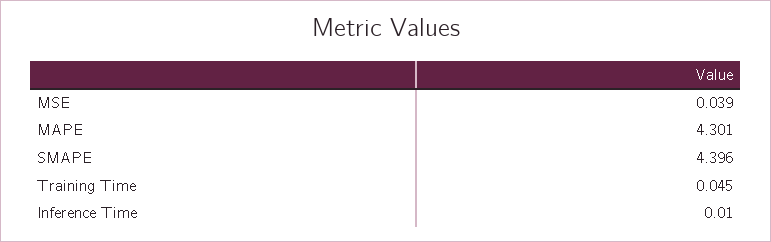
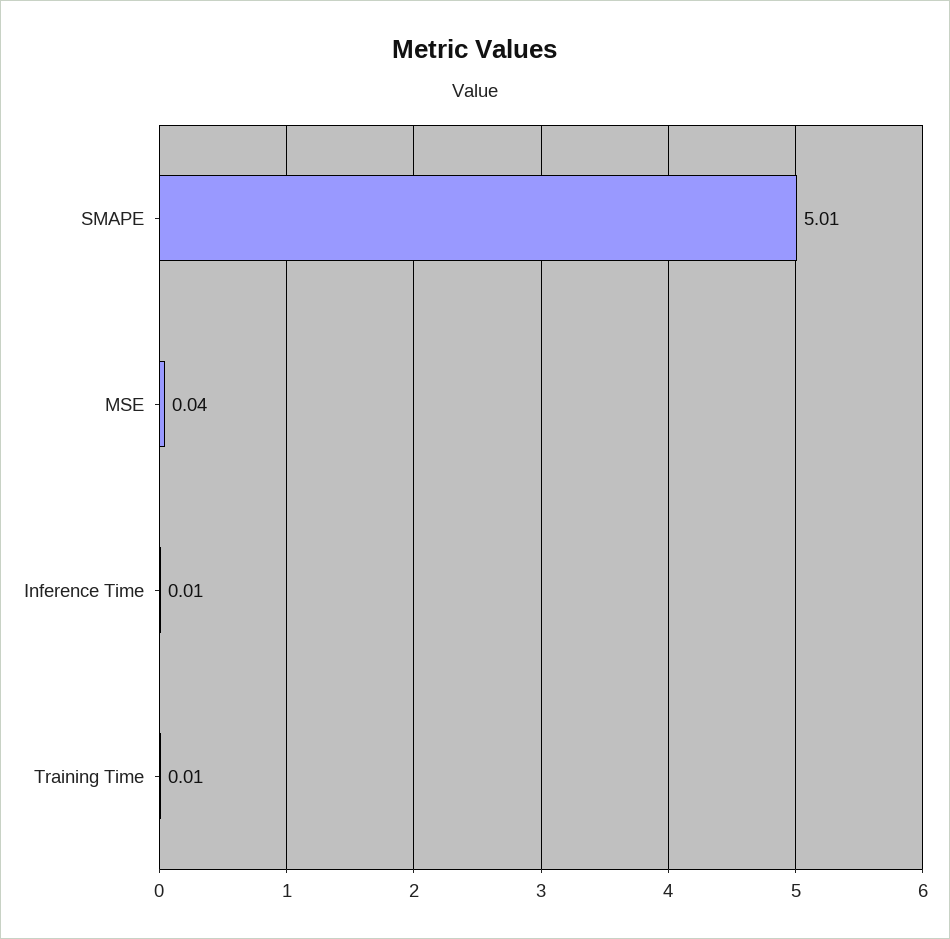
MAPE: 4.301 -> none
SMAPE: 4.396 -> 5.01
Training Time: 0.045 -> 0.01

